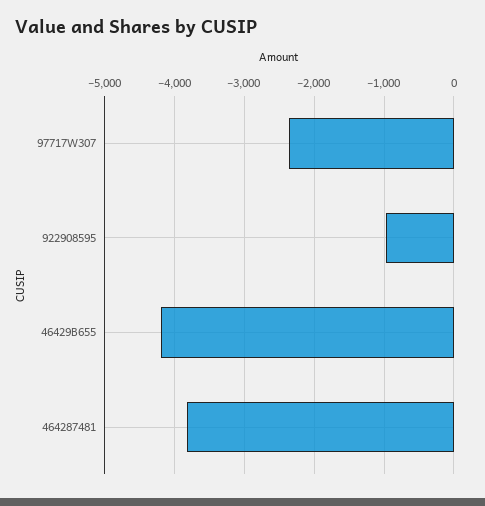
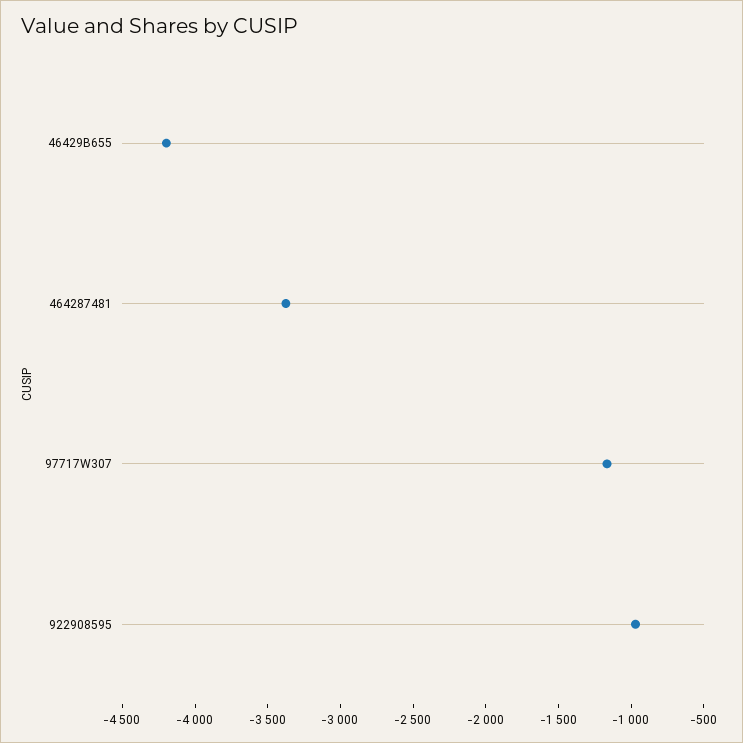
97717W307: -2400 -> -1200
464287481: -3800 -> -3400

